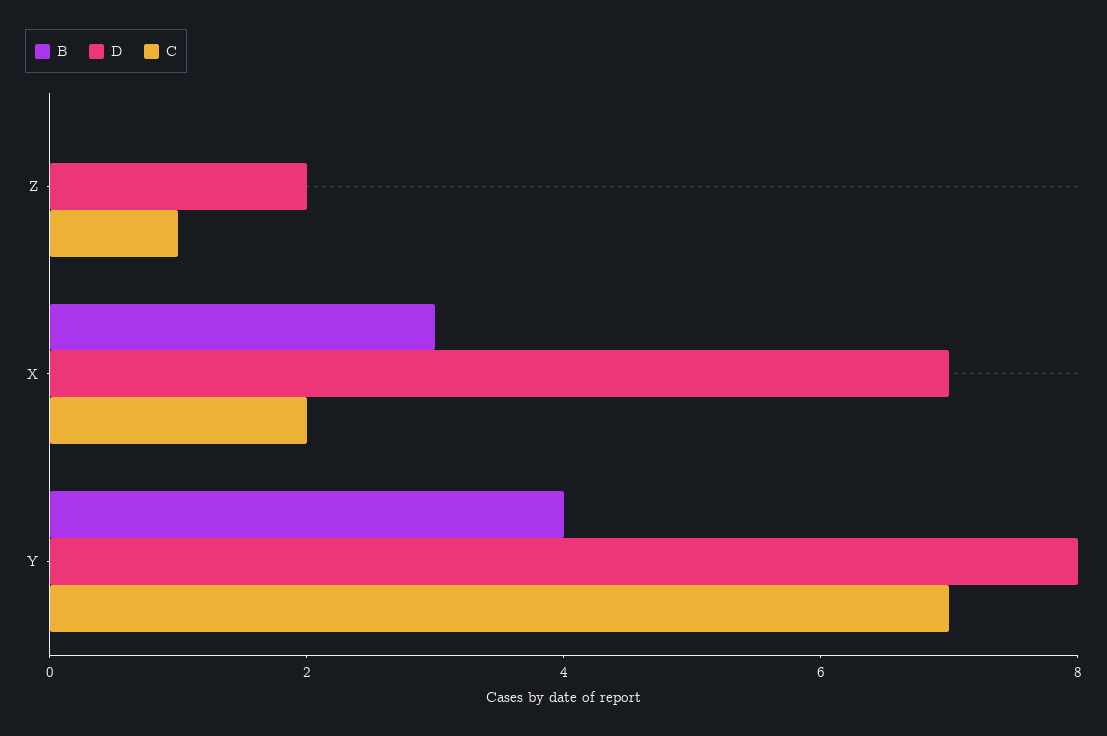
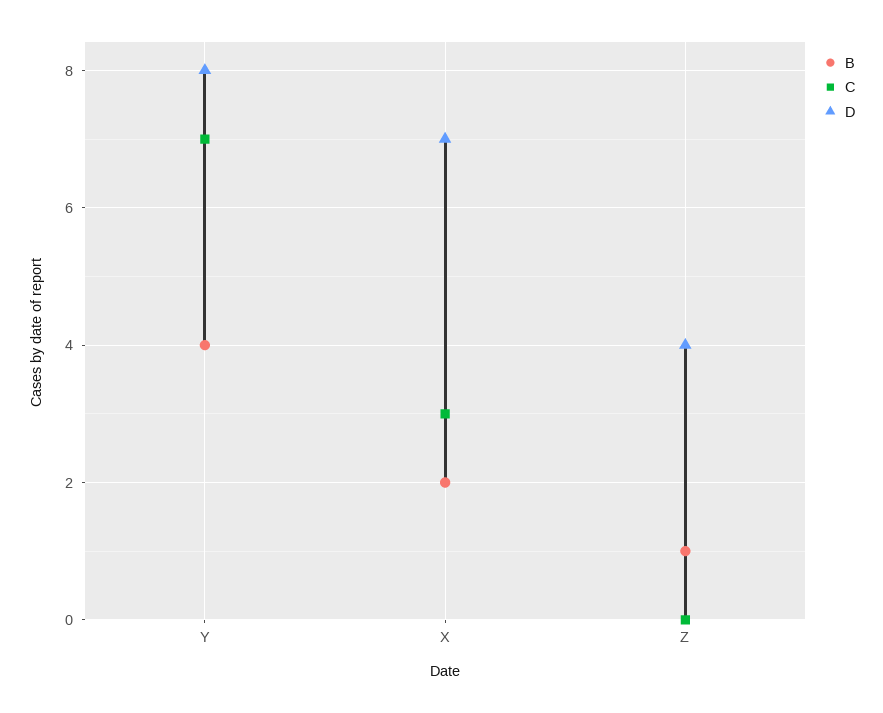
B, Z: 0 -> 1
D, Z: 2 -> 4
C, Z: 1 -> 0
B, X: 3 -> 2
C, X: 2 -> 3

